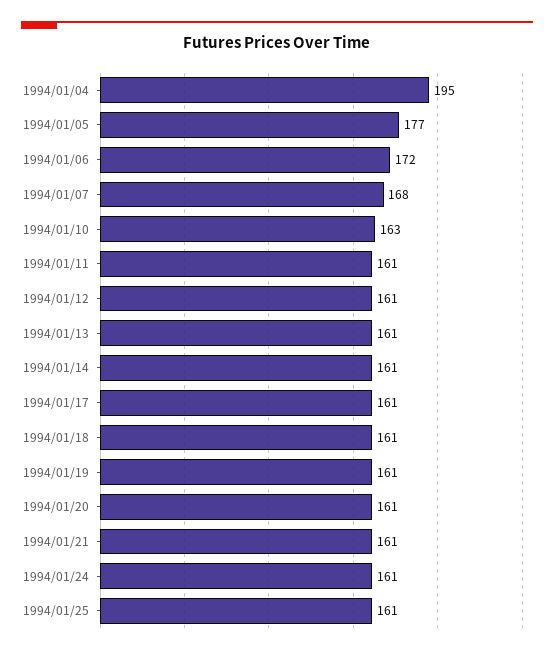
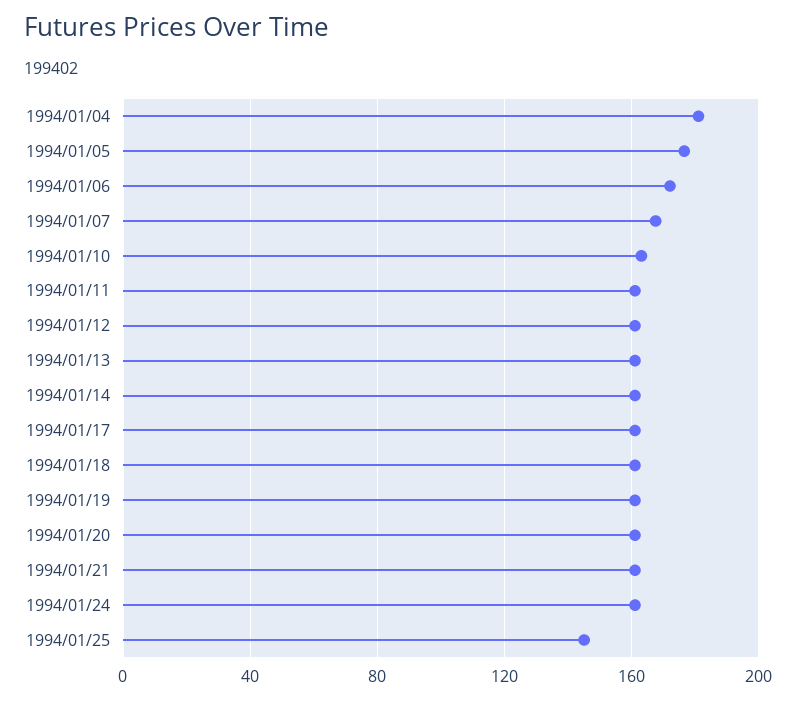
1994/01/04: 195 -> 180
1994/01/25: 161 -> 145

